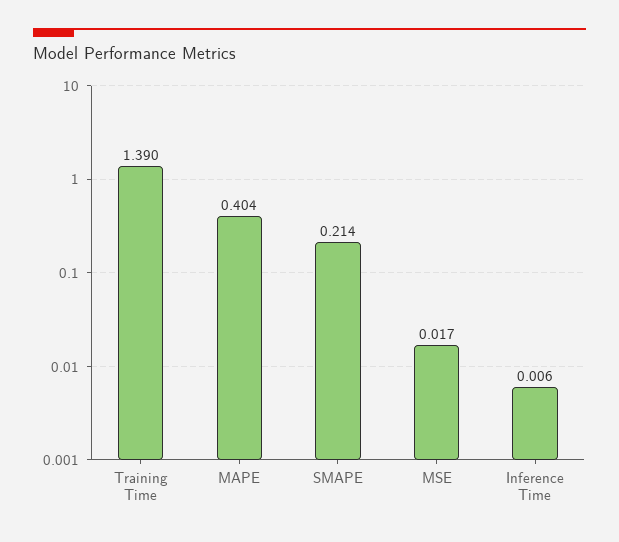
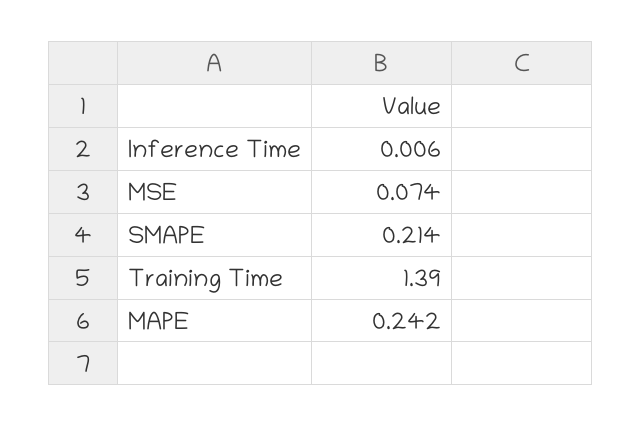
MAPE: 0.404 -> 0.242
MSE: 0.017 -> 0.074

